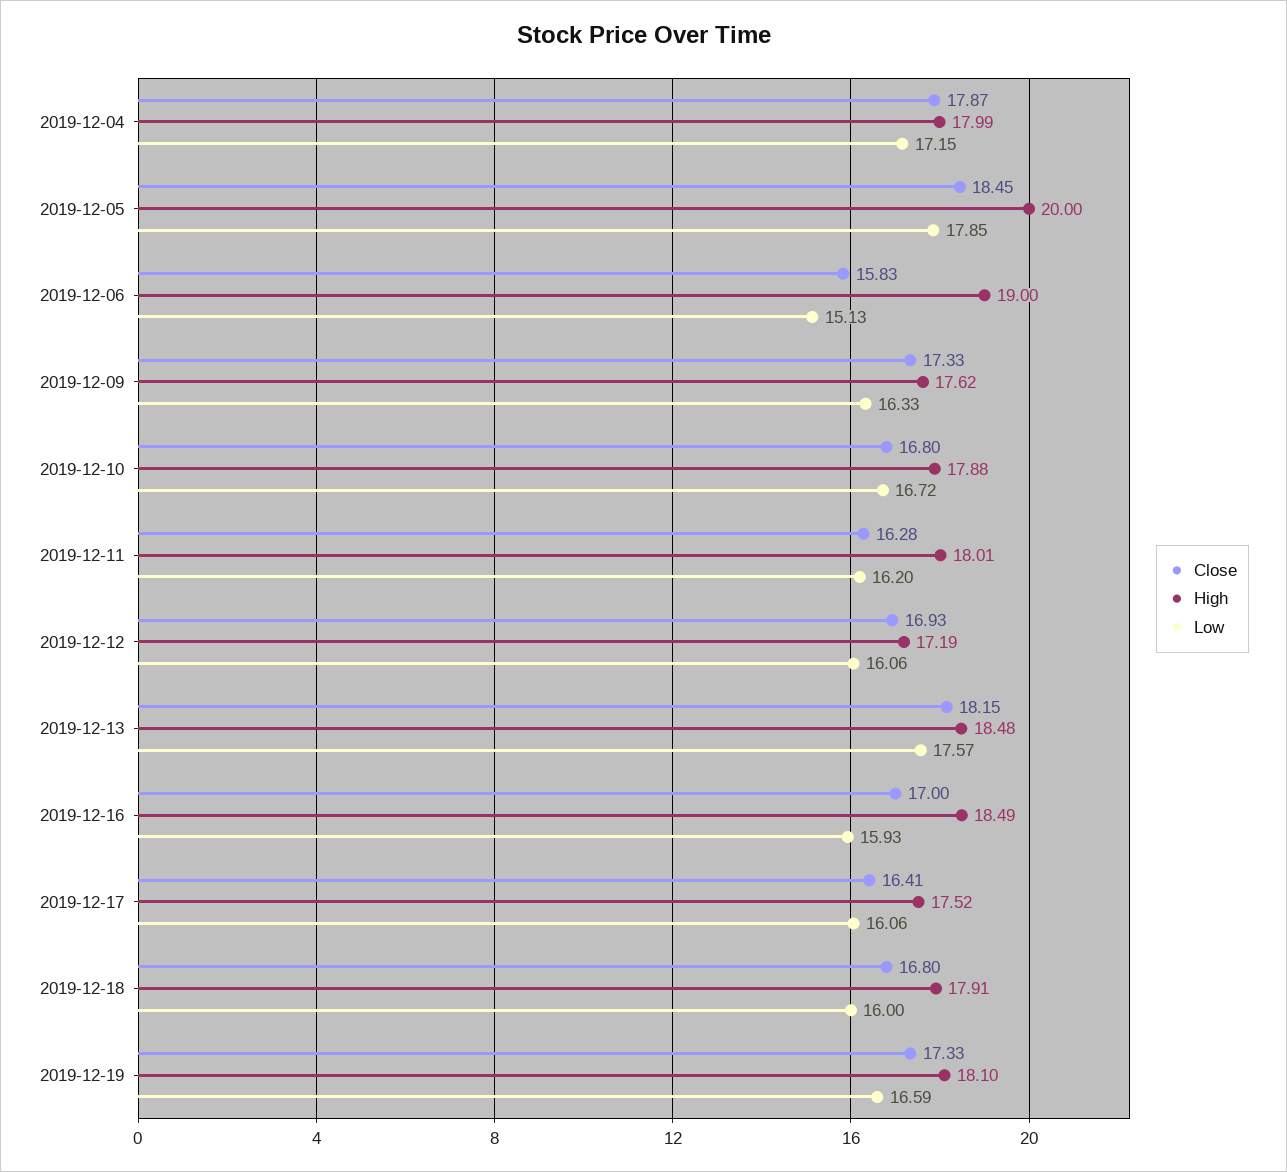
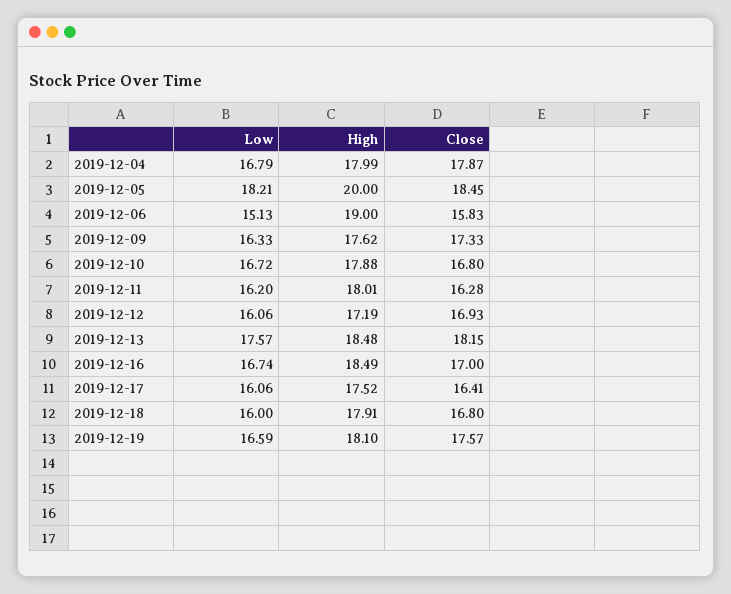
Low, 2019-12-04: 17.15 -> 16.79
Low, 2019-12-05: 17.85 -> 18.21
Low, 2019-12-16: 15.93 -> 16.74
Close, 2019-12-19: 17.33 -> 17.57

